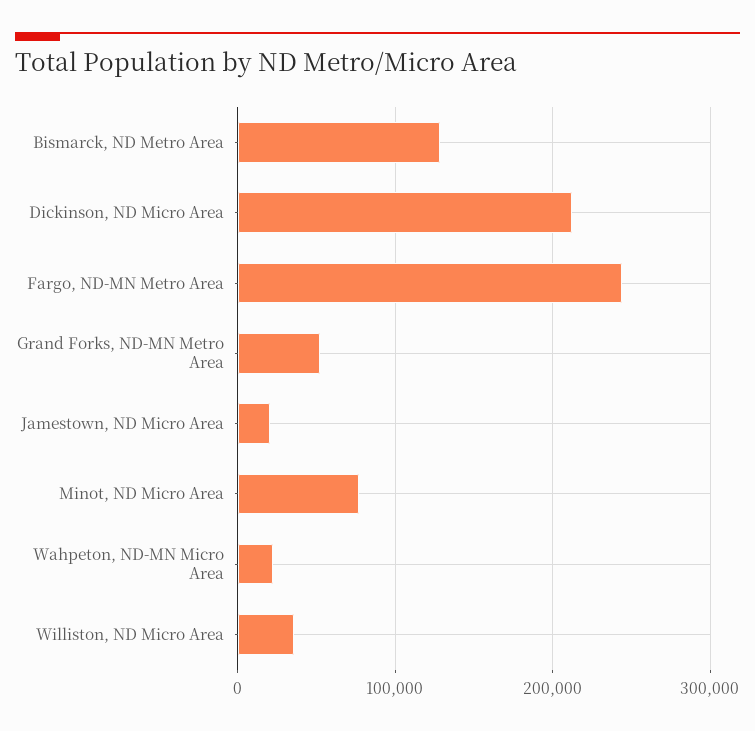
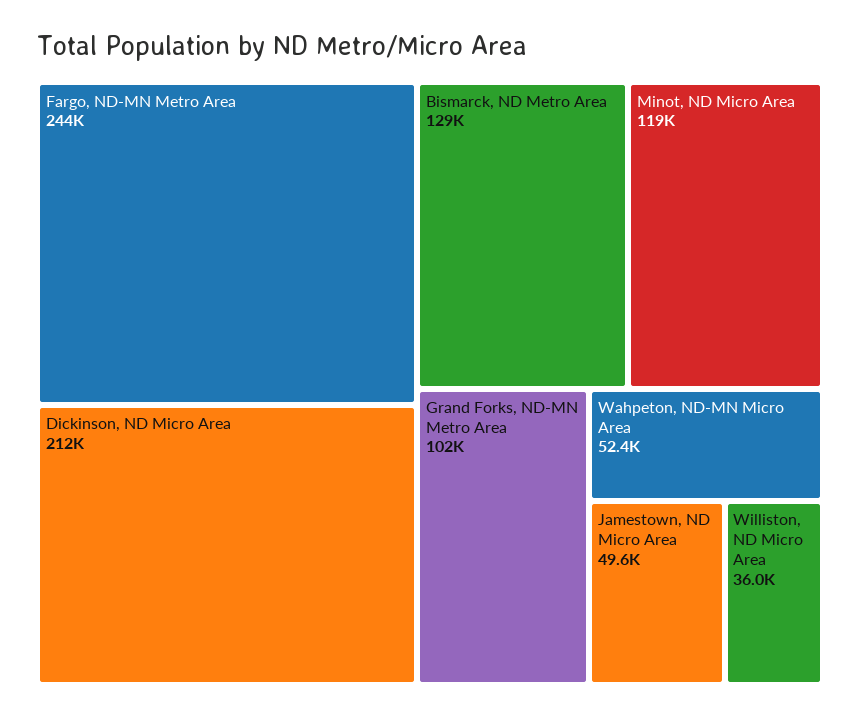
Grand Forks, ND-MN Metro Area: 50000 -> 102000
Jamestown, ND Micro Area: 20000 -> 49600
Minot, ND Micro Area: 80000 -> 119000
Wahpeton, ND-MN Micro Area: 20000 -> 52400

